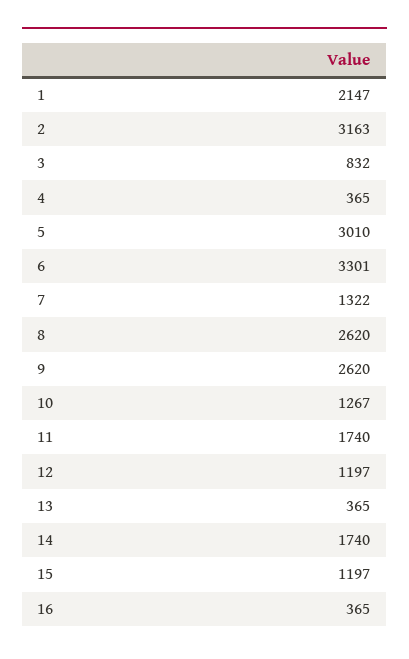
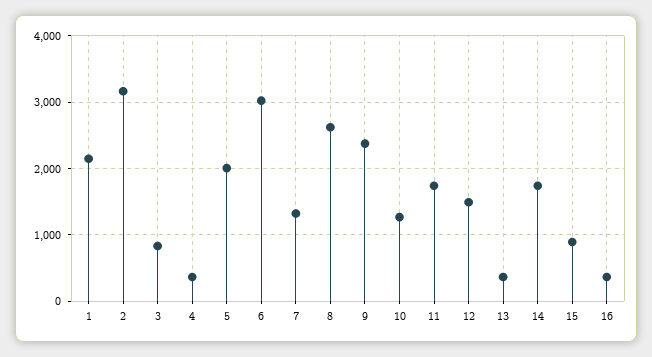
5: 3010 -> 2000
6: 3301 -> 3000
9: 2620 -> 2400
12: 1197 -> 1500
15: 1197 -> 900

